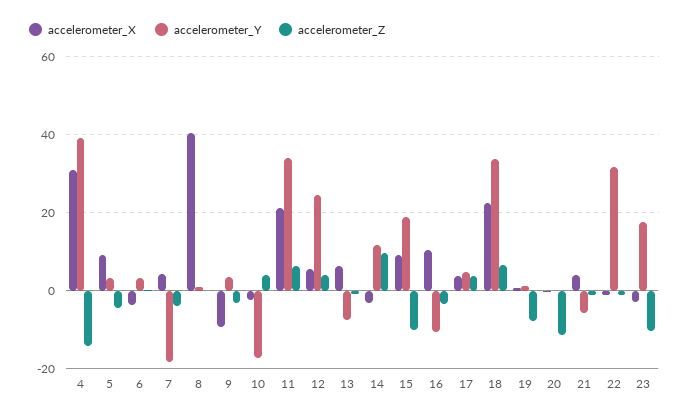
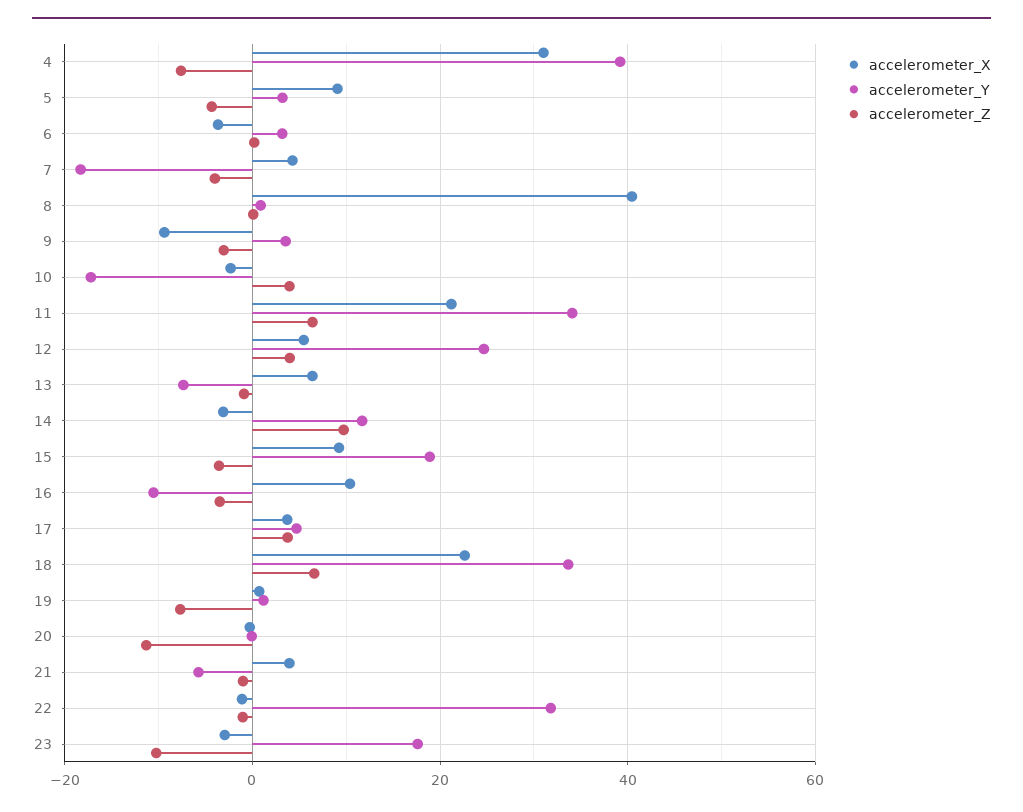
accelerometer_Z, 4: -14 -> -8
accelerometer_Z, 15: -10 -> -4

